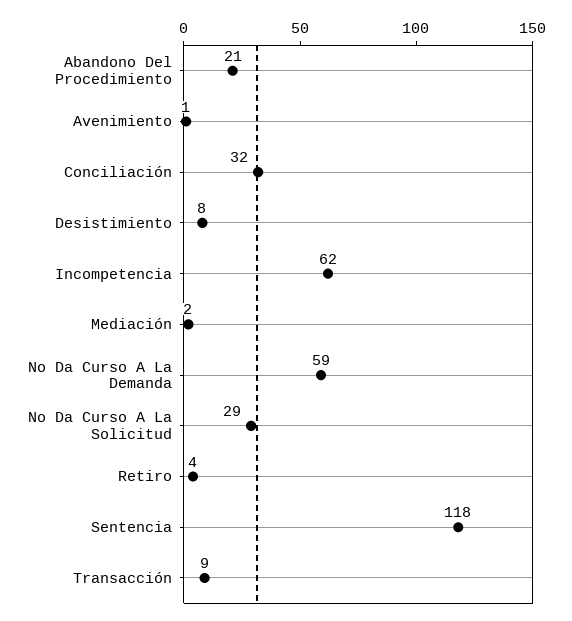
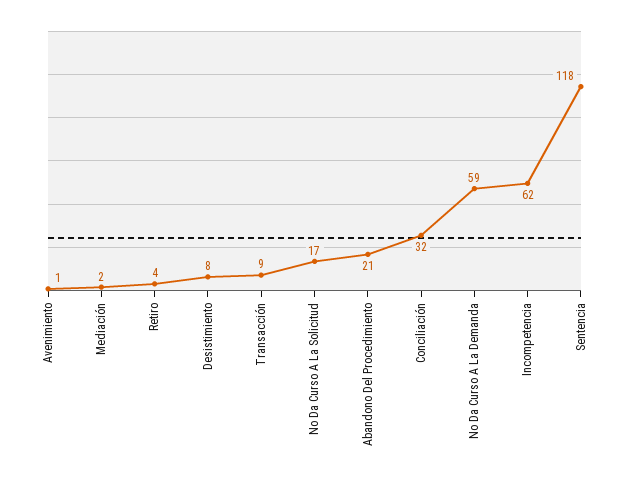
No Da Curso A La Solicitud: 29 -> 17

